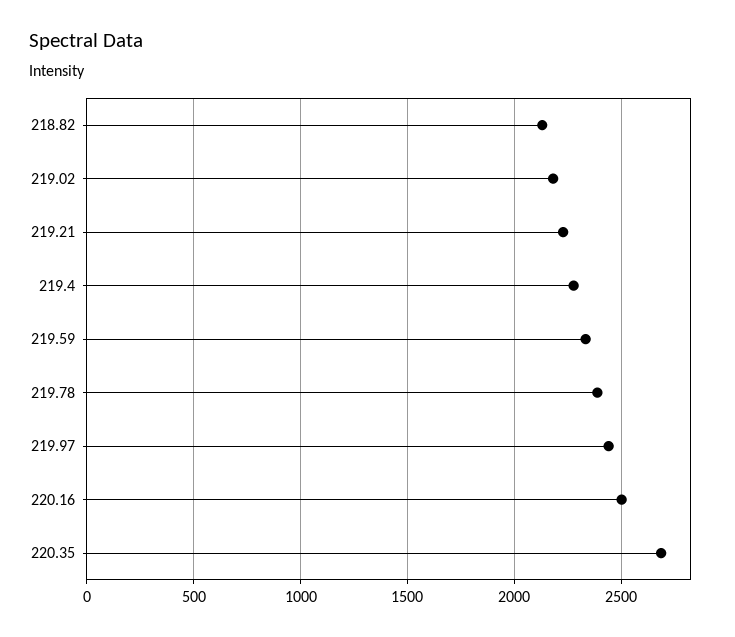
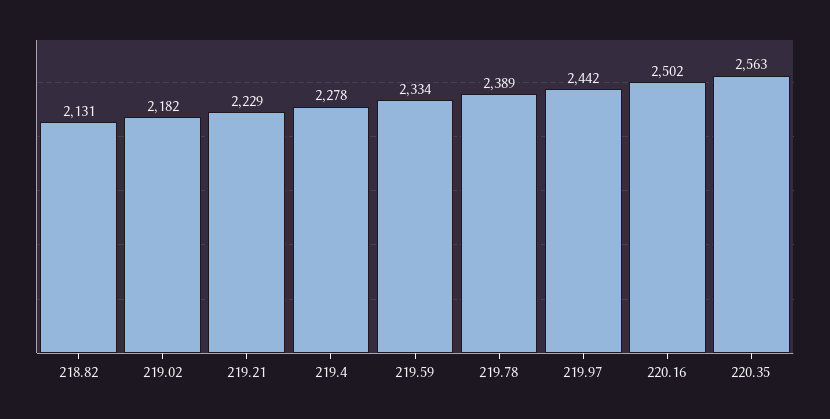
220.35: 2700 -> 2563

